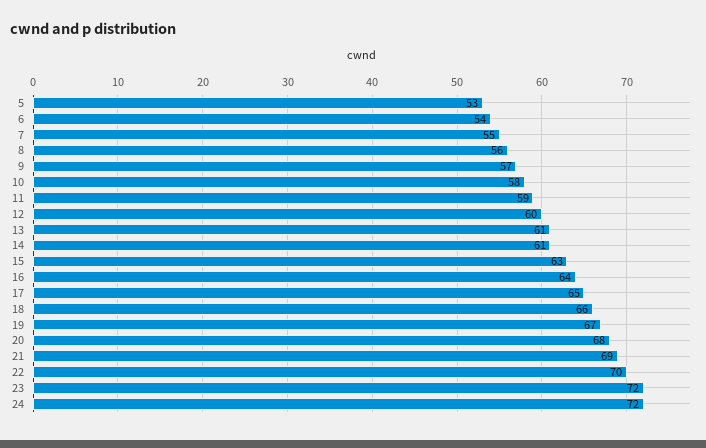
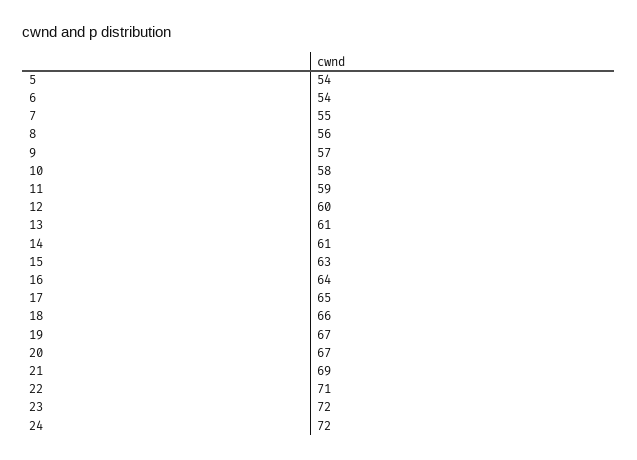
5: 53 -> 54
20: 68 -> 67
22: 70 -> 71

